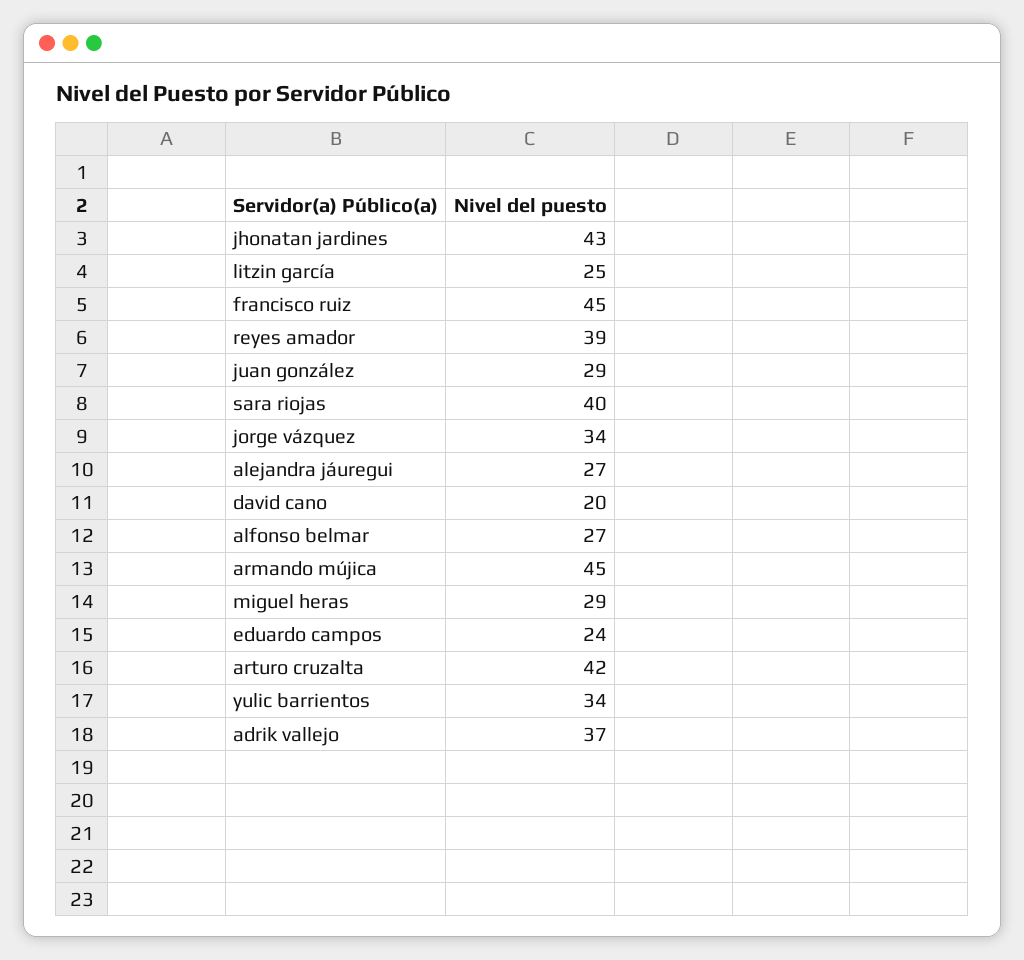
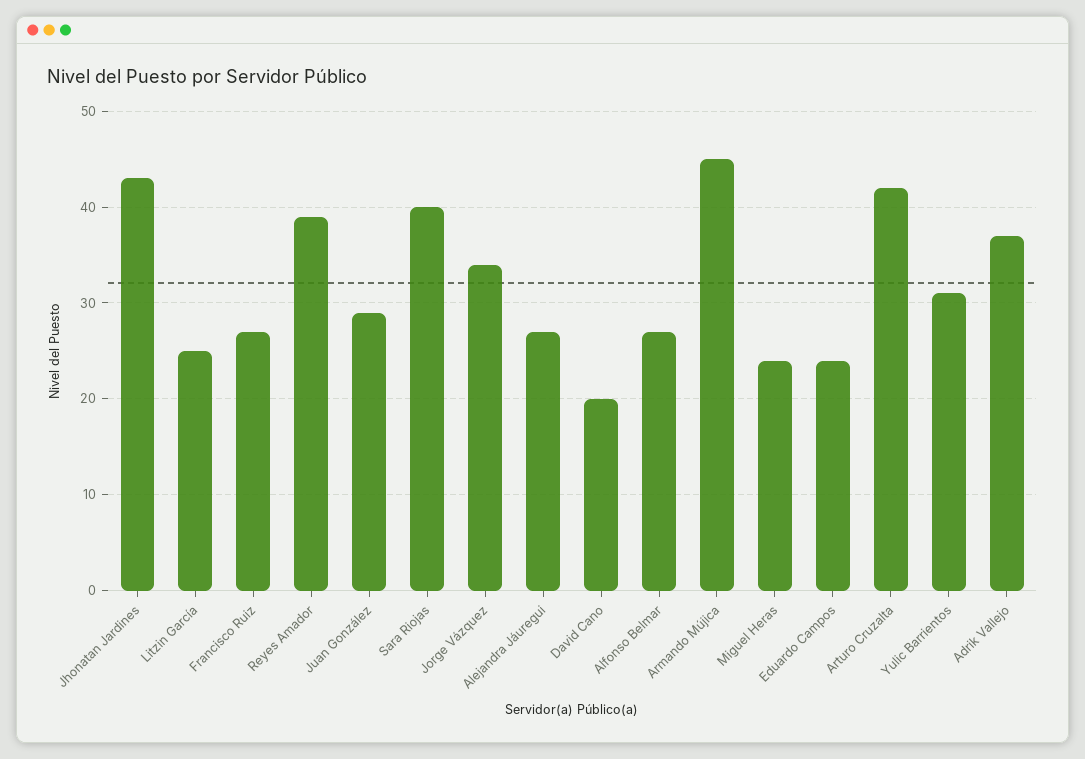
francisco ruiz: 45 -> 27
miguel heras: 29 -> 24
yulic barrientos: 34 -> 31

